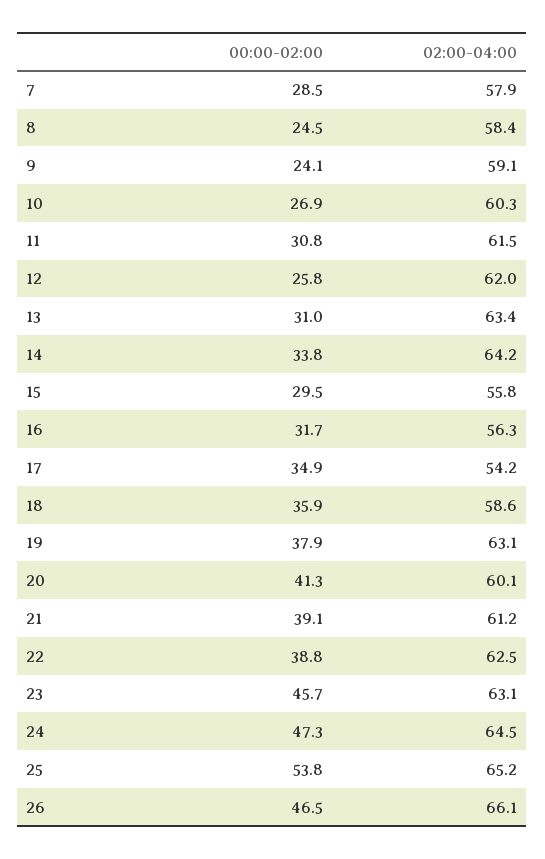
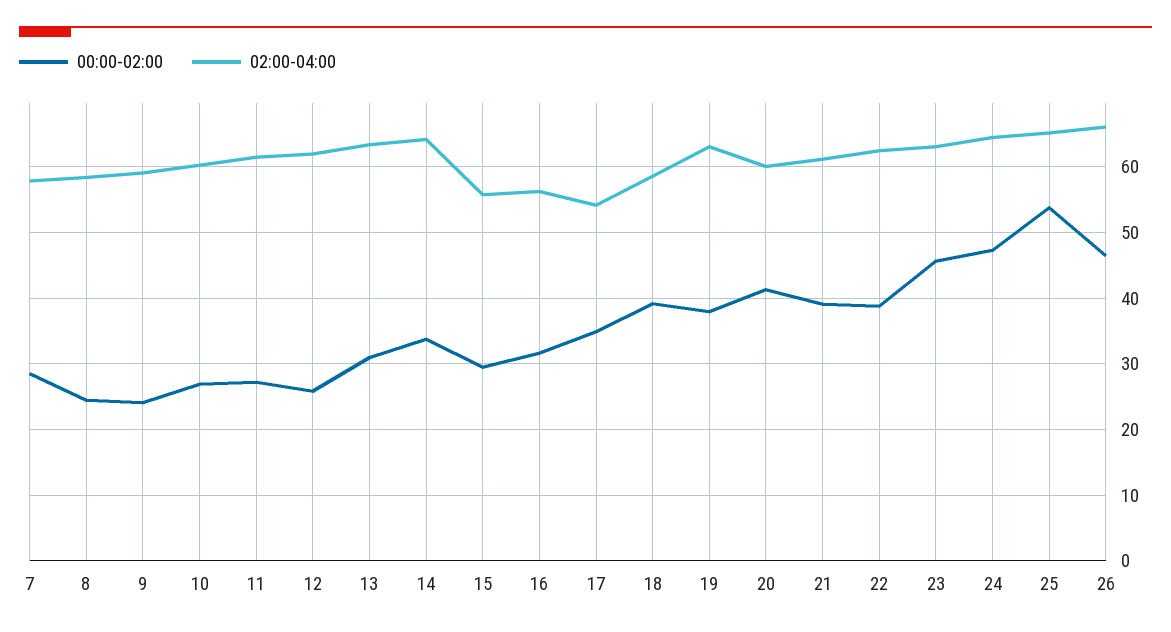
00:00-02:00, 11: 30.8 -> 27
00:00-02:00, 18: 35.9 -> 39

